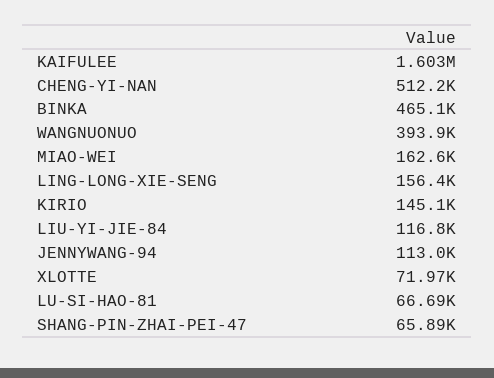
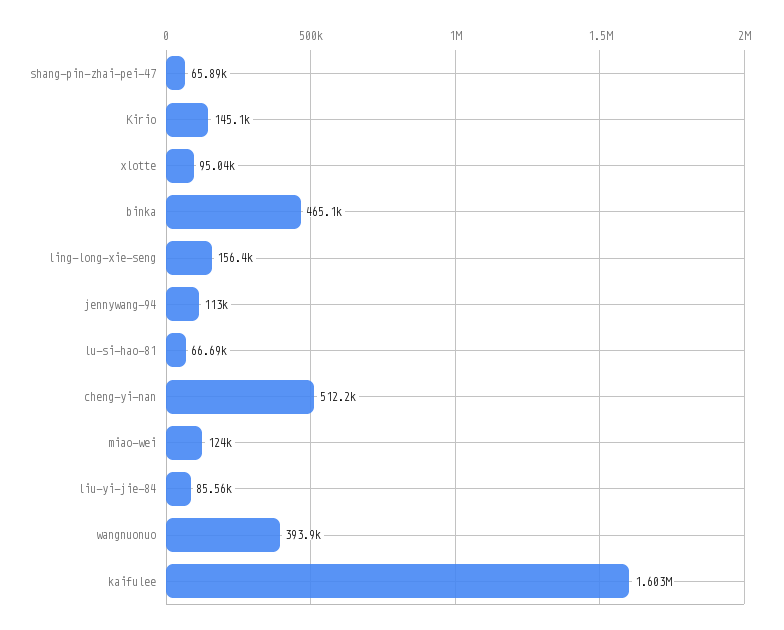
MIAO-WEI: 162600 -> 124000
LIU-YI-JIE-84: 116800 -> 85560
XLOTTE: 71970 -> 95040

